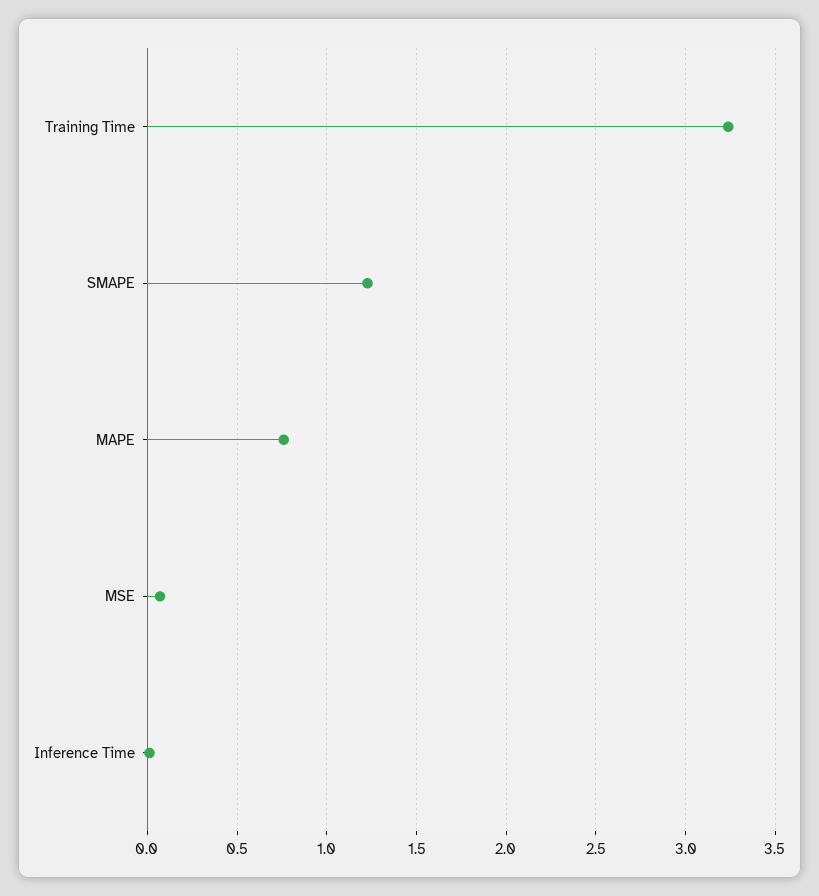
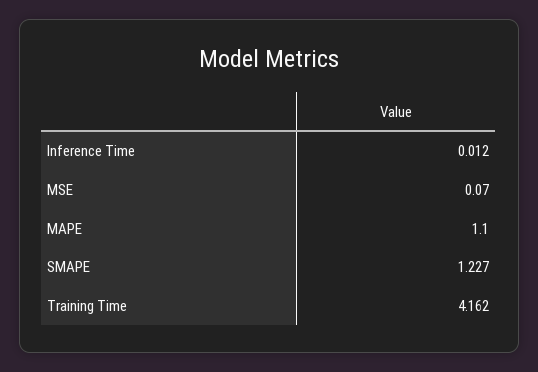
Training Time: 3.25 -> 4.162
MAPE: 0.75 -> 1.1

